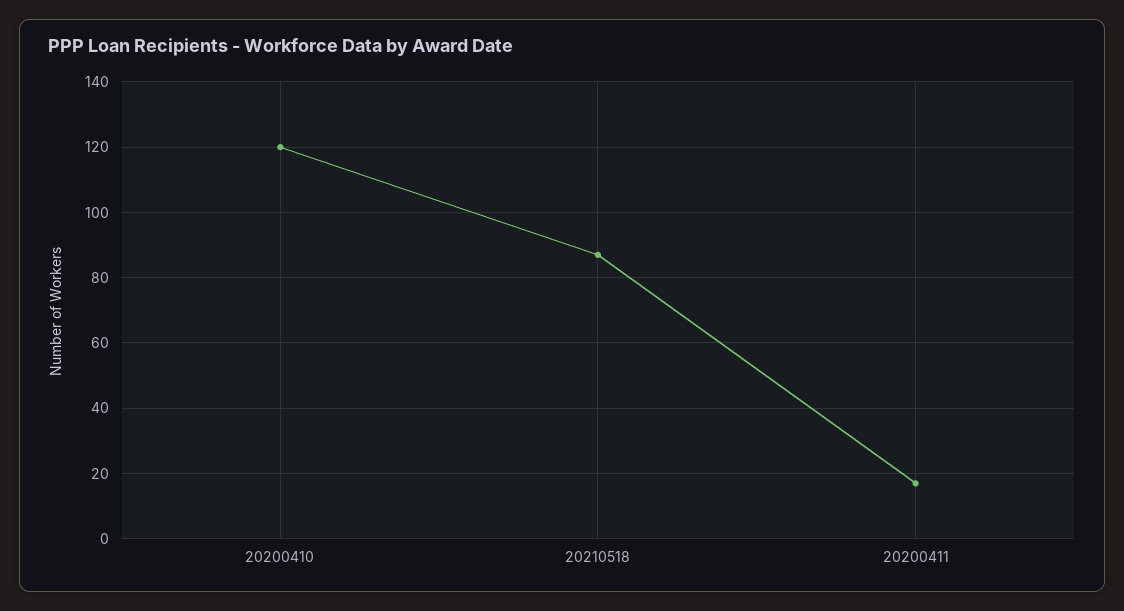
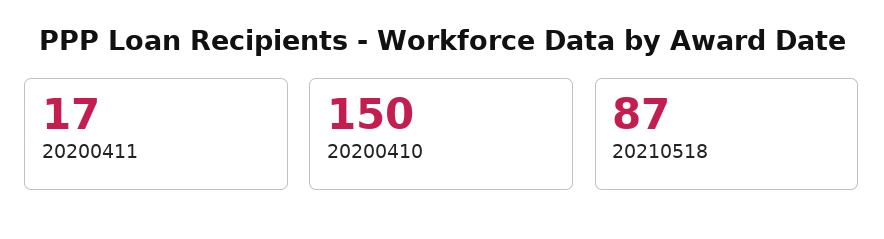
20200410: 120 -> 150

